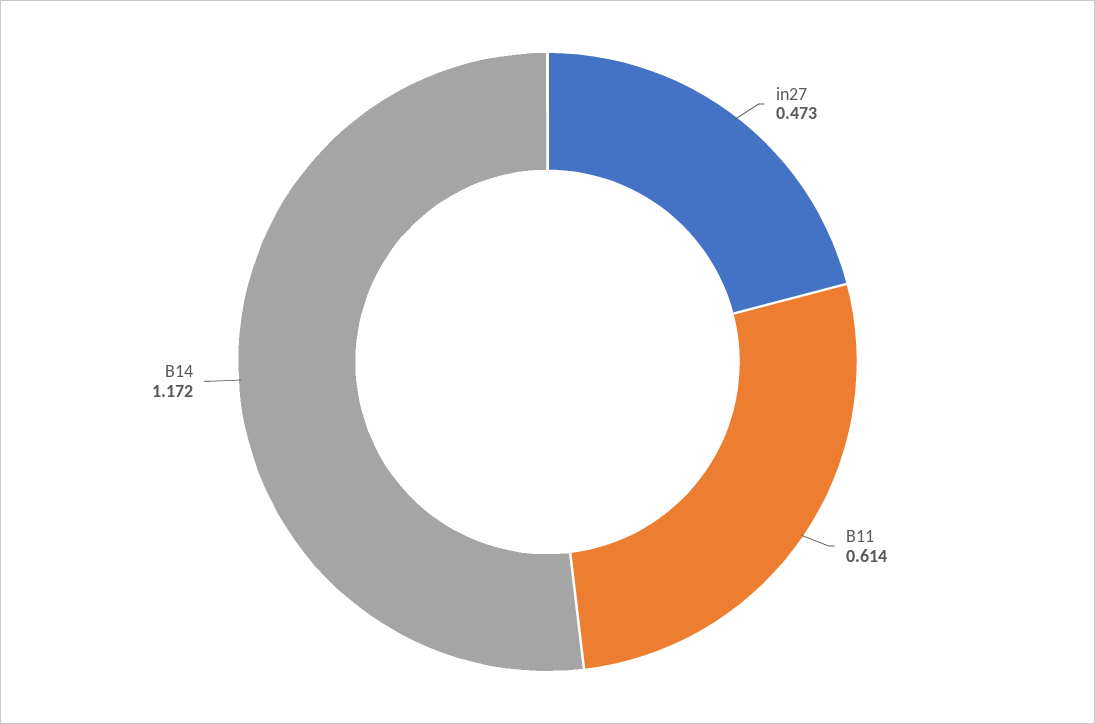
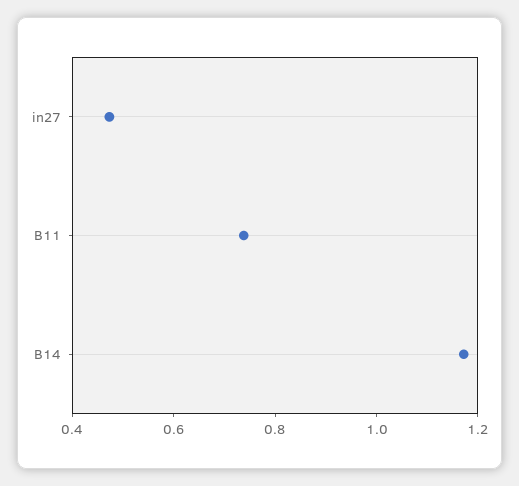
B11: 0.614 -> 0.75

